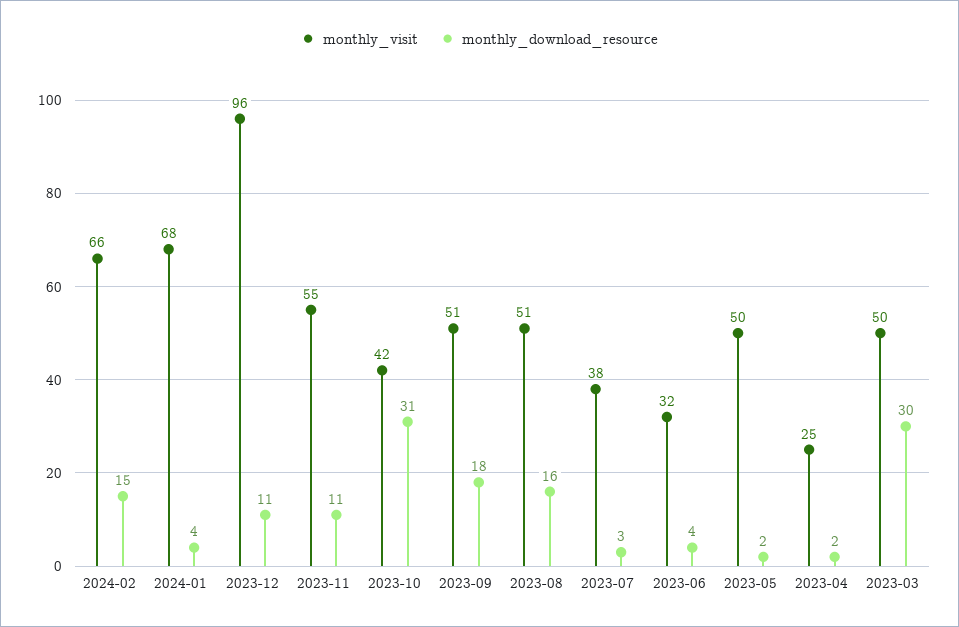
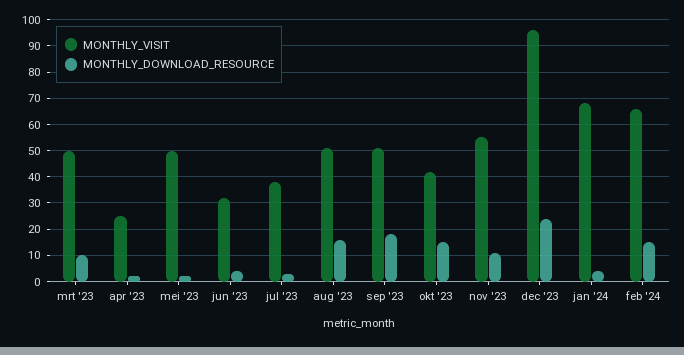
monthly_download_resource, 2023-12: 11 -> 25
monthly_download_resource, 2023-10: 31 -> 15
monthly_download_resource, 2023-03: 30 -> 10

